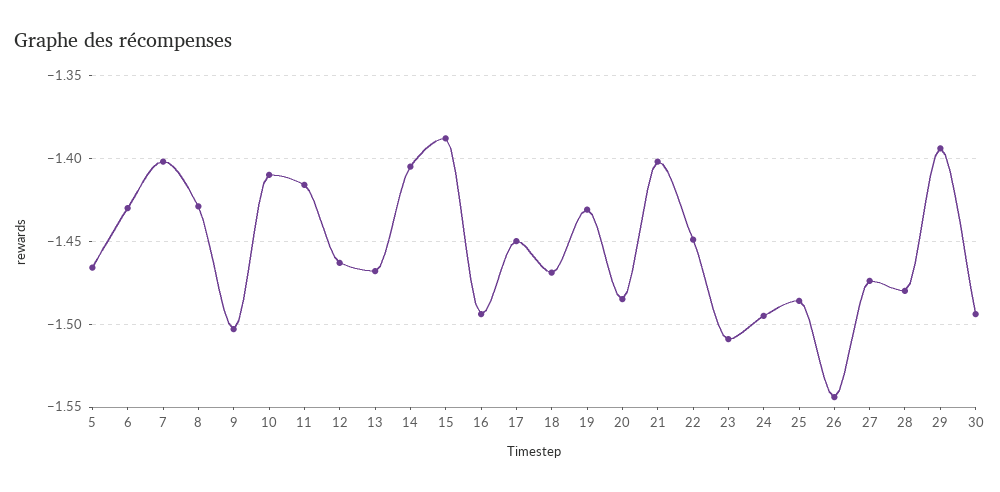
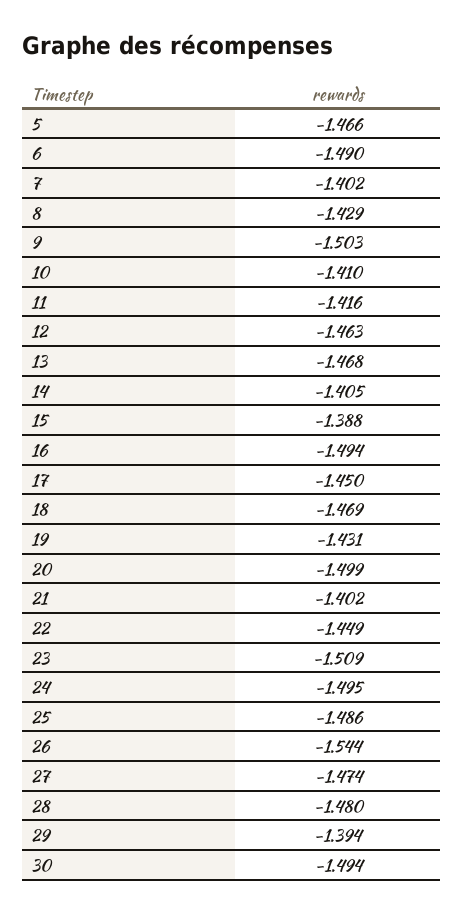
6: -1.43 -> -1.49
20: -1.485 -> -1.499

